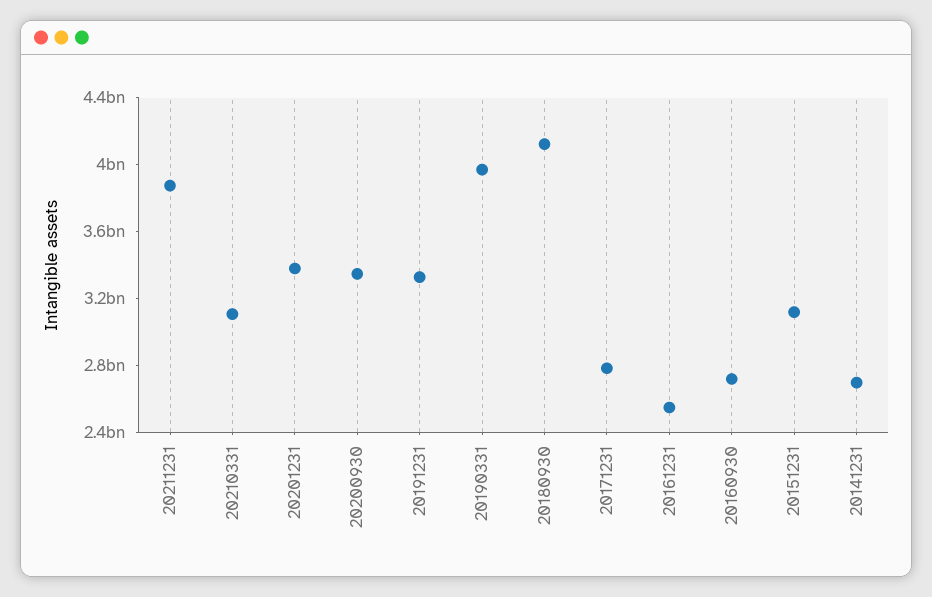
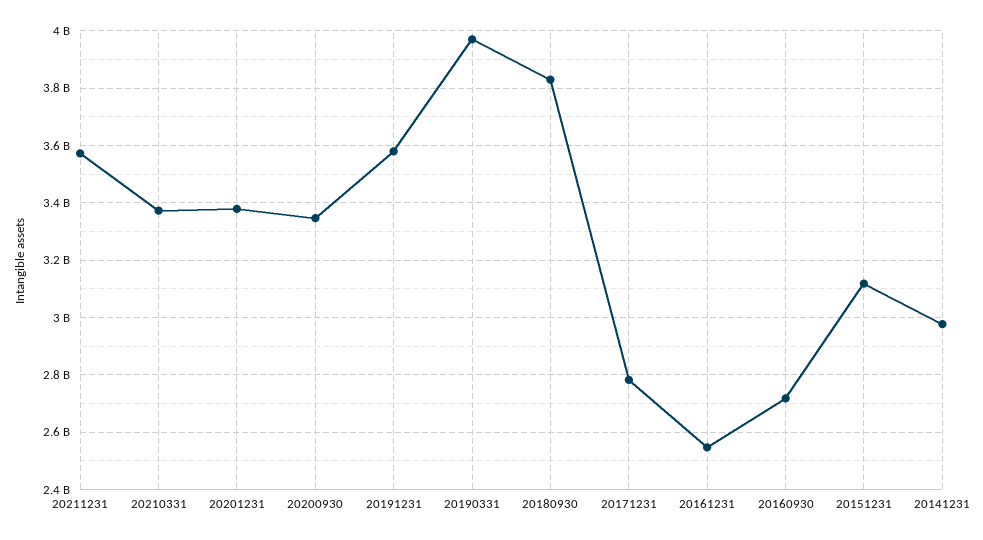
20211231: 3900000000 -> 3575000000
20210331: 3100000000 -> 3375000000
20191231: 3300000000 -> 3575000000
20180930: 4100000000 -> 3825000000
20141231: 2700000000 -> 2975000000

